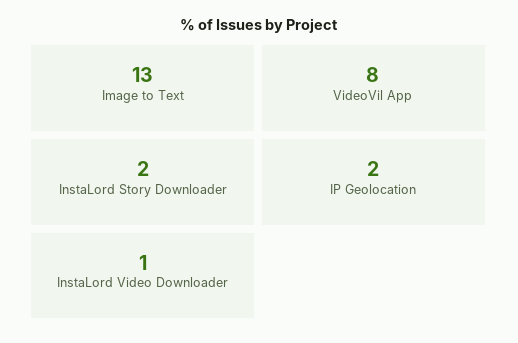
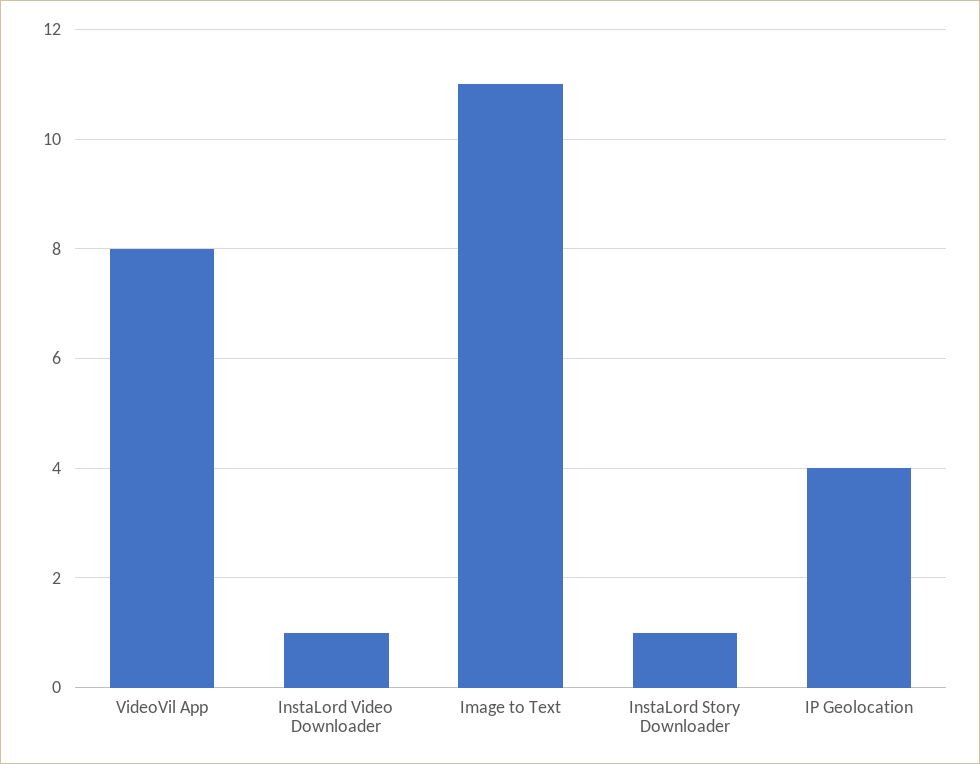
Image to Text: 13 -> 11
InstaLord Story Downloader: 2 -> 1
IP Geolocation: 2 -> 4

